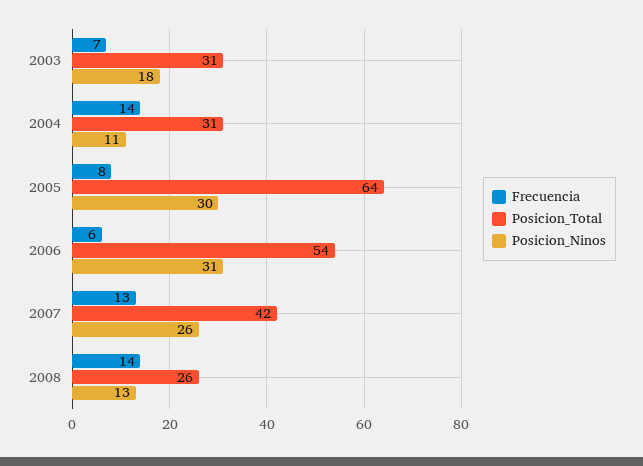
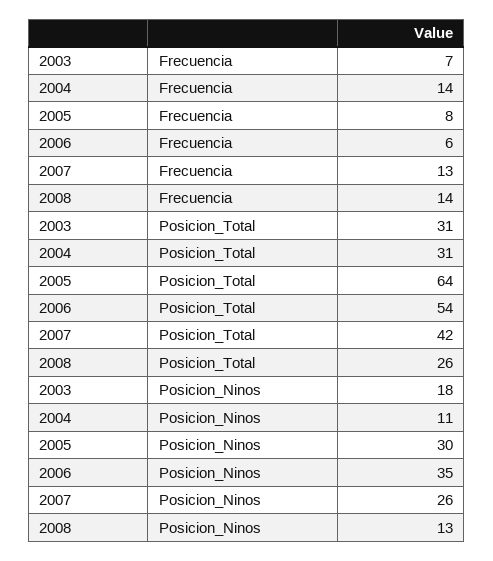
Posicion_Ninos, 2006: 31 -> 35

